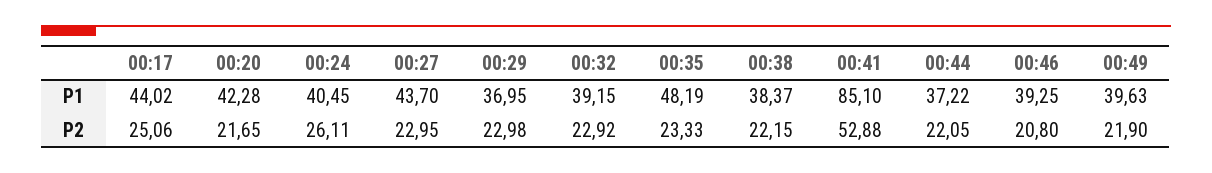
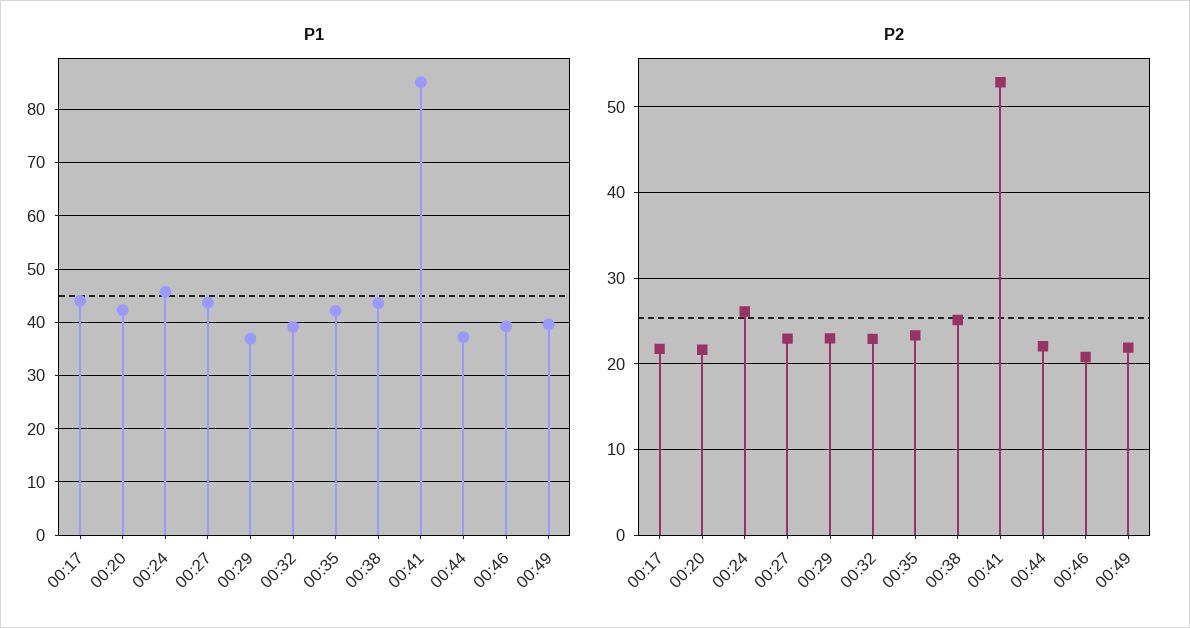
P1, 00:24: 40.45 -> 46
P1, 00:35: 48.19 -> 42
P1, 00:38: 38.37 -> 44
P2, 00:17: 25.06 -> 22
P2, 00:38: 22.15 -> 25

